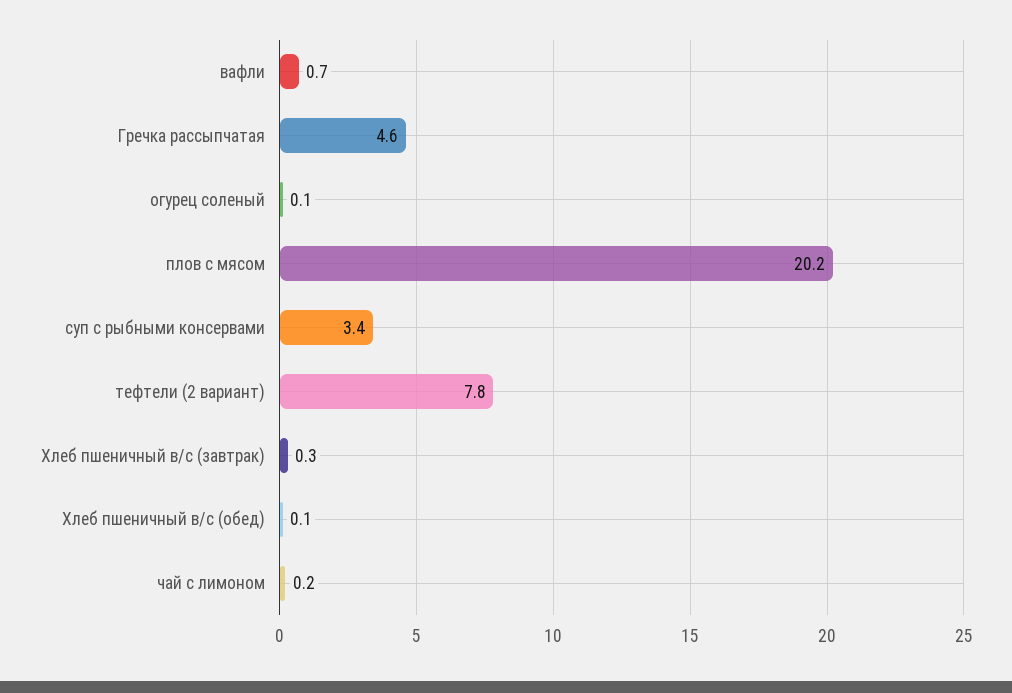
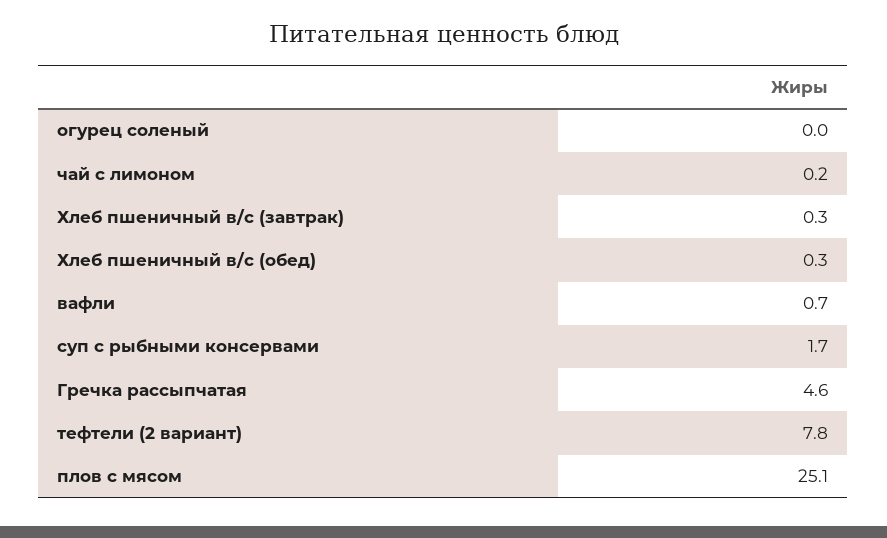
огурец соленый: 0.1 -> 0
плов с мясом: 20.2 -> 25.1
суп с рыбными консервами: 3.4 -> 1.7
Хлеб пшеничный в/с (обед): 0.1 -> 0.3

